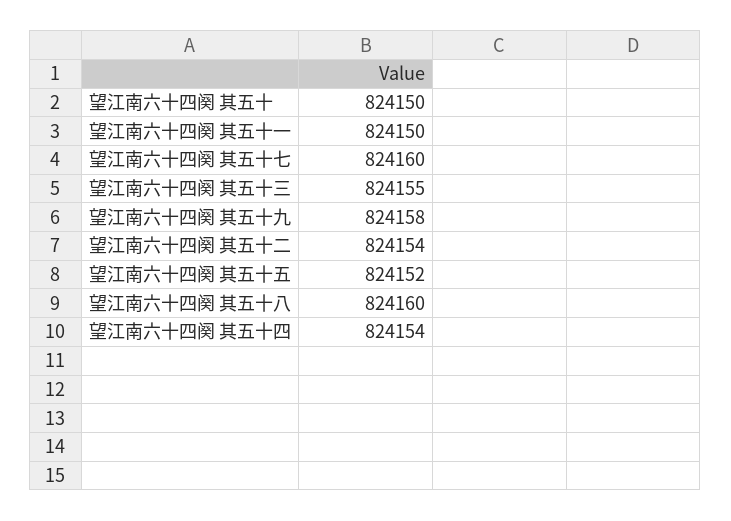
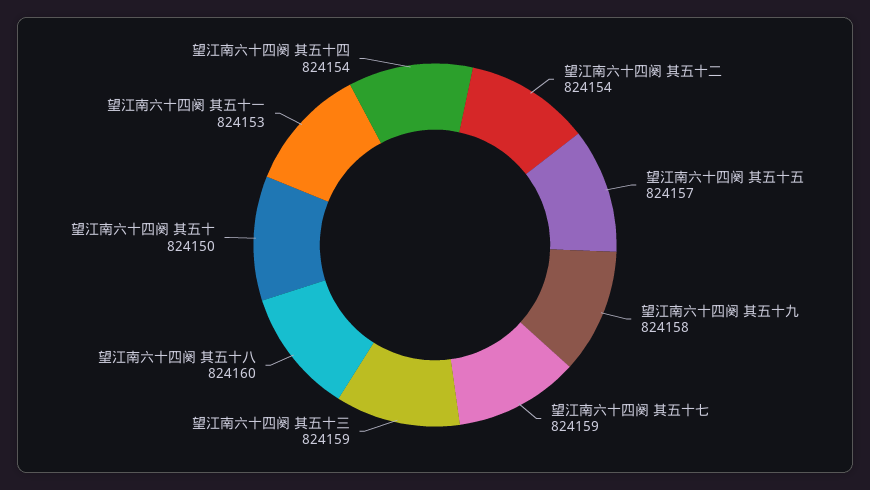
望江南六十四阕 其五十一: 824150 -> 824153
望江南六十四阕 其五十七: 824160 -> 824159
望江南六十四阕 其五十三: 824155 -> 824159
望江南六十四阕 其五十五: 824152 -> 824157

